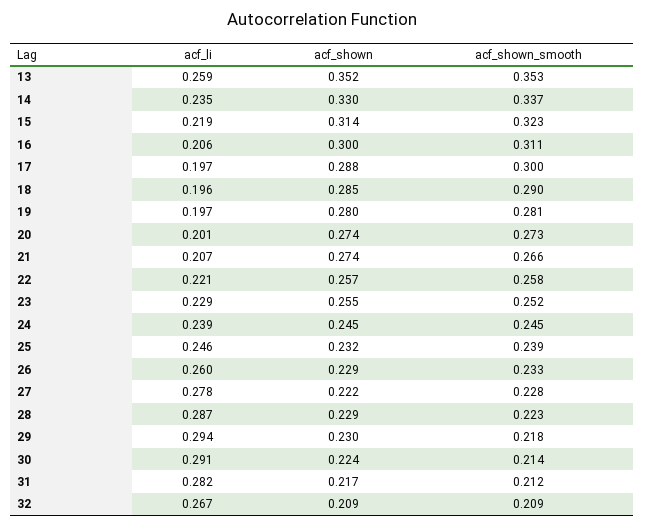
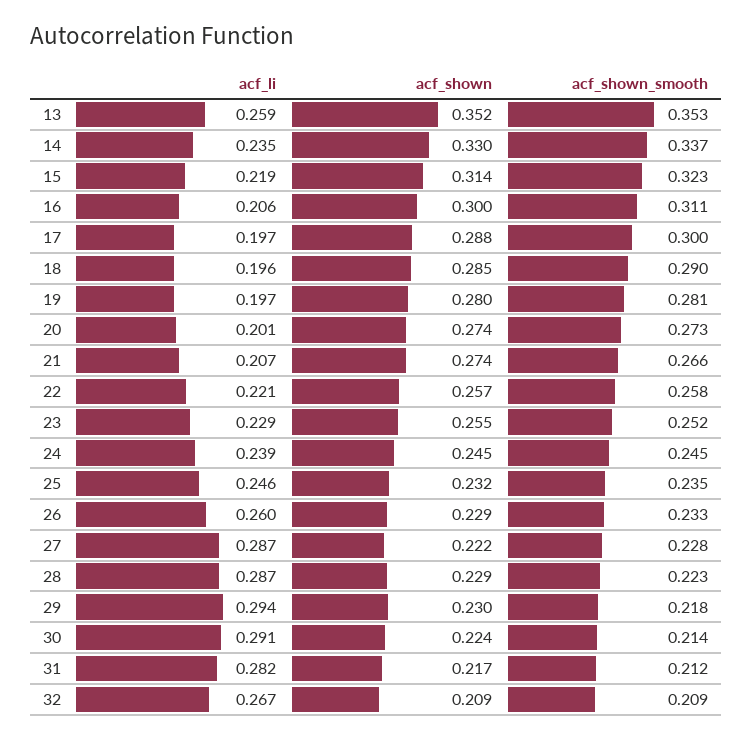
acf_shown_smooth, 25: 0.239 -> 0.235
acf_li, 27: 0.278 -> 0.287

